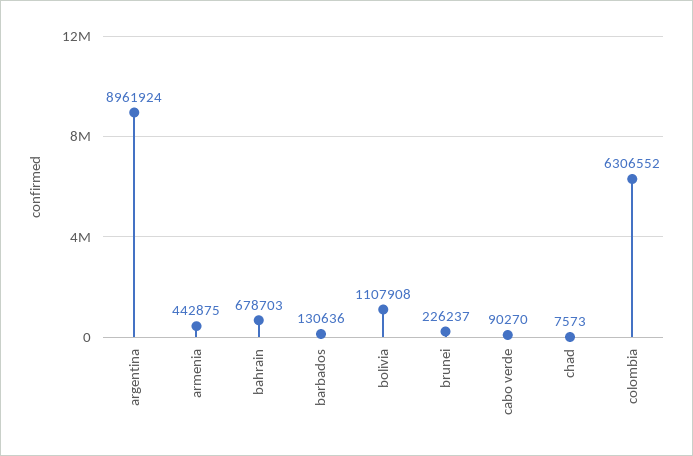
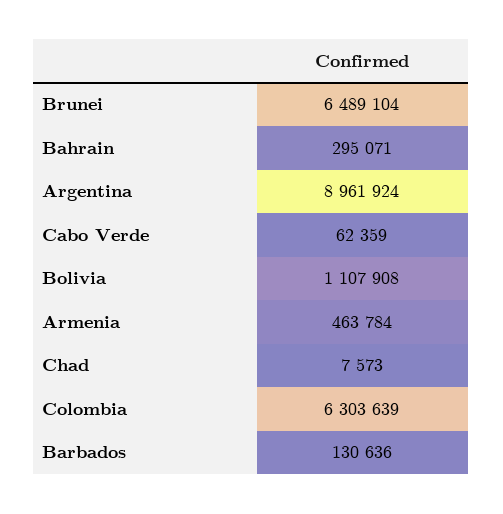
armenia: 442875 -> 463784
bahrain: 678703 -> 295071
brunei: 226237 -> 6489104
cabo verde: 90270 -> 62359
colombia: 6306552 -> 6303639

